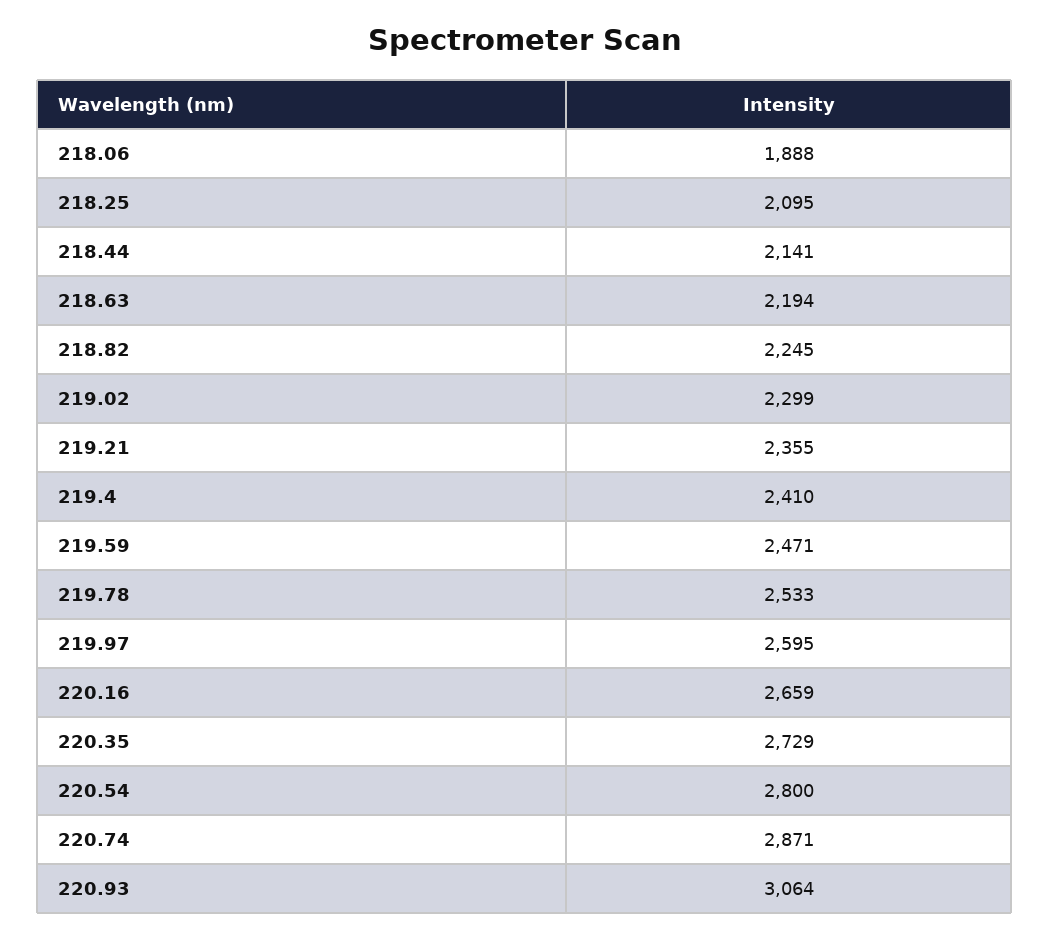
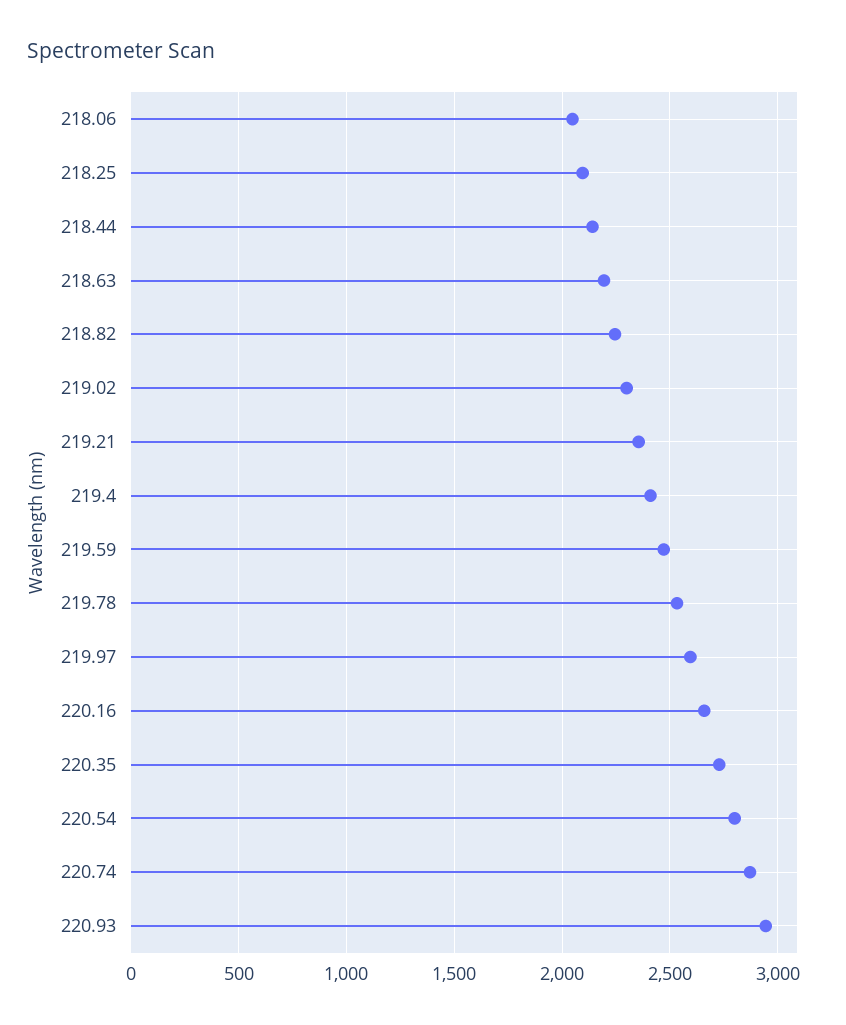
218.06: 1888 -> 2050
220.93: 3064 -> 2950

